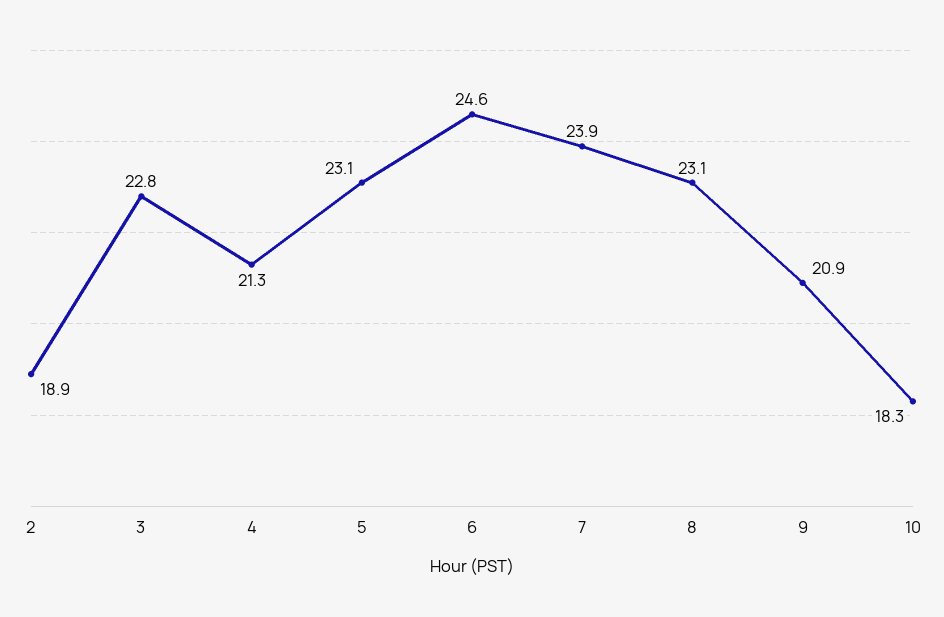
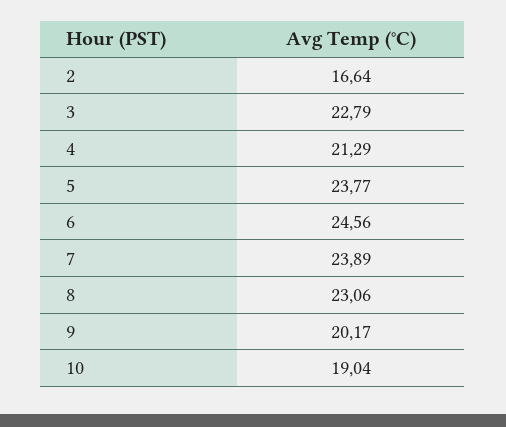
2: 18.9 -> 16.64
5: 23.1 -> 23.77
9: 20.9 -> 20.17
10: 18.3 -> 19.04

